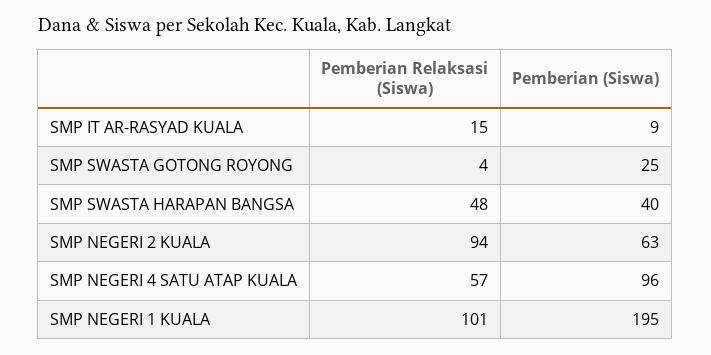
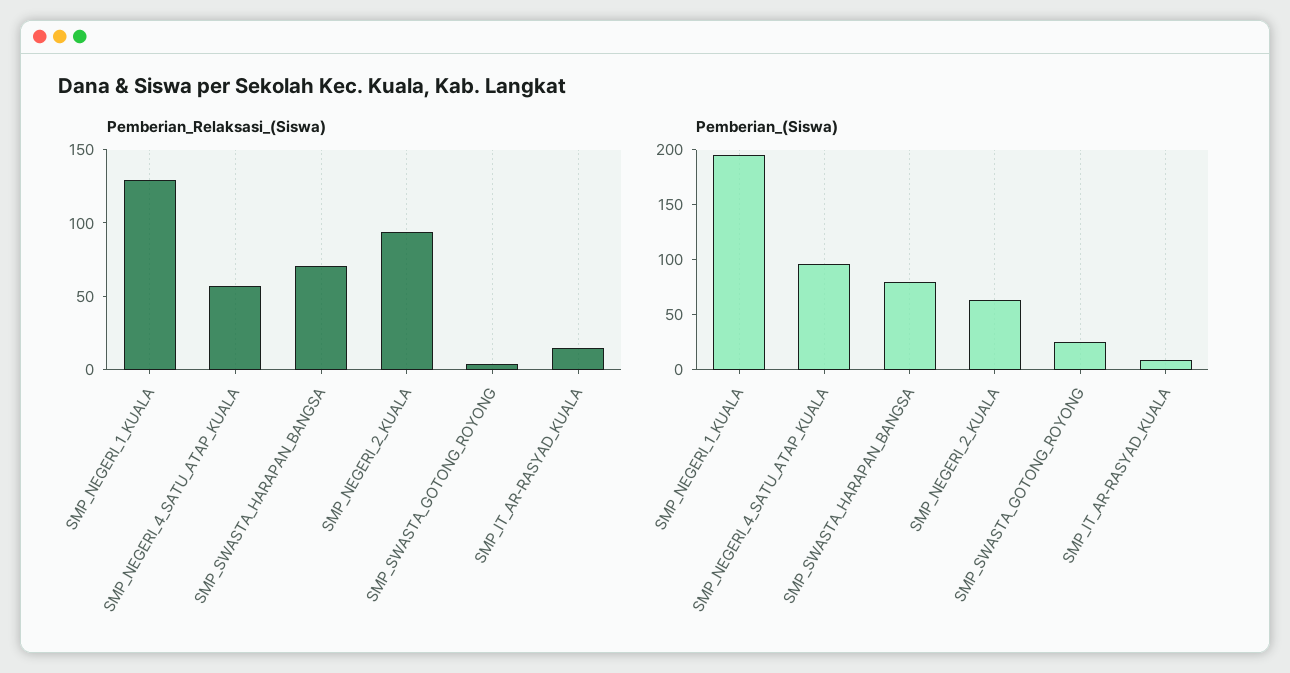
Pemberian Relaksasi (Siswa), SMP SWASTA HARAPAN BANGSA: 48 -> 70
Pemberian (Siswa), SMP SWASTA HARAPAN BANGSA: 40 -> 80
Pemberian Relaksasi (Siswa), SMP NEGERI 1 KUALA: 101 -> 130

